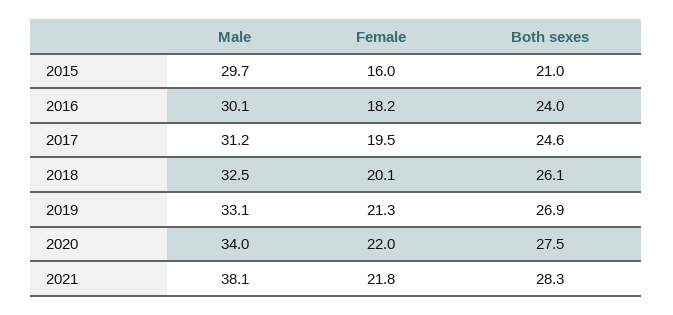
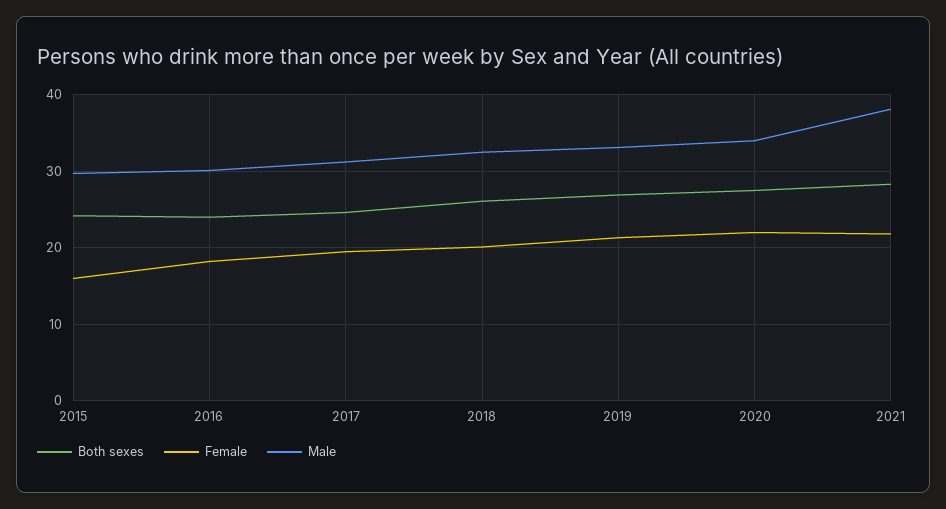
Both sexes, 2015: 21 -> 24

